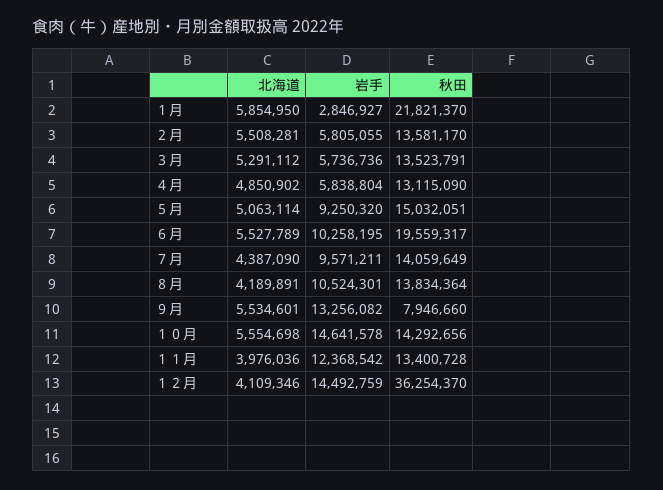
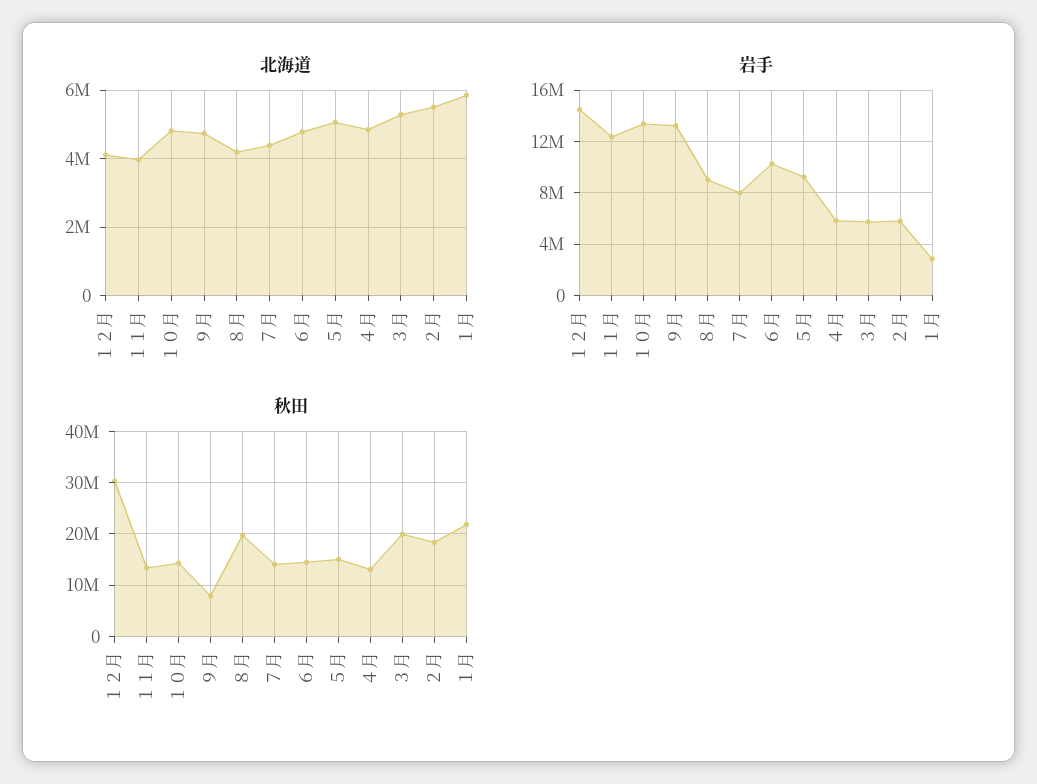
秋田, ２月: 13581170 -> 18000000
秋田, ３月: 13523791 -> 20000000
北海道, ６月: 5527789 -> 4800000
秋田, ６月: 19559317 -> 14000000
岩手, ７月: 9571211 -> 8000000
岩手, ８月: 10524301 -> 9000000
秋田, ８月: 13834364 -> 20000000
北海道, ９月: 5534601 -> 4800000
北海道, １０月: 5554698 -> 4800000
岩手, １０月: 14641578 -> 13500000
秋田, １２月: 36254370 -> 30000000

